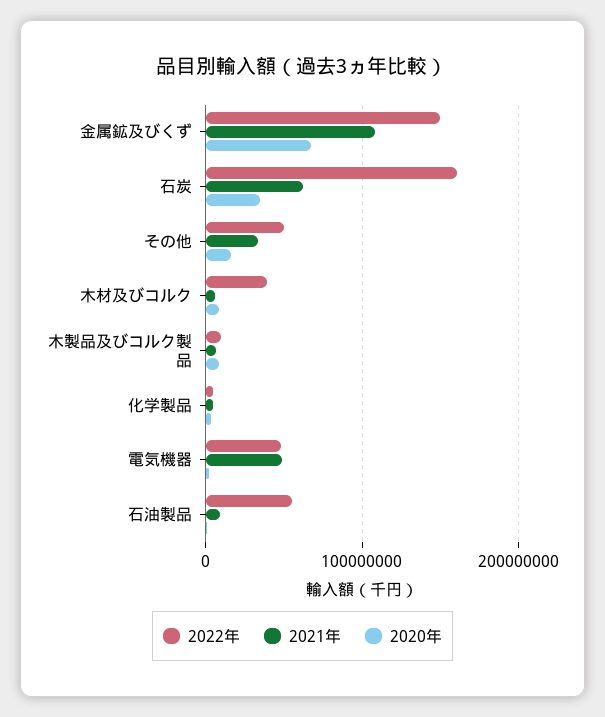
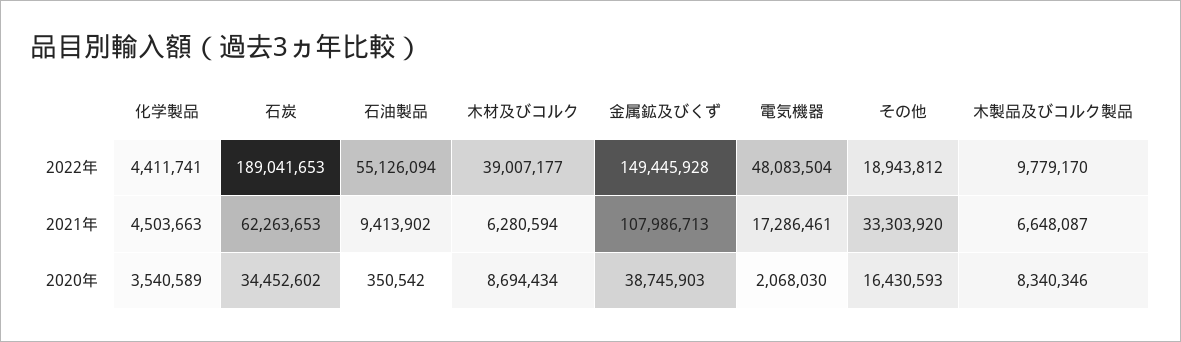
2020年, 金属鉱及びくず: 70000000 -> 38745903
2022年, 石炭: 160000000 -> 189041653
2022年, その他: 50000000 -> 18943812
2021年, 電気機器: 50000000 -> 17286461

